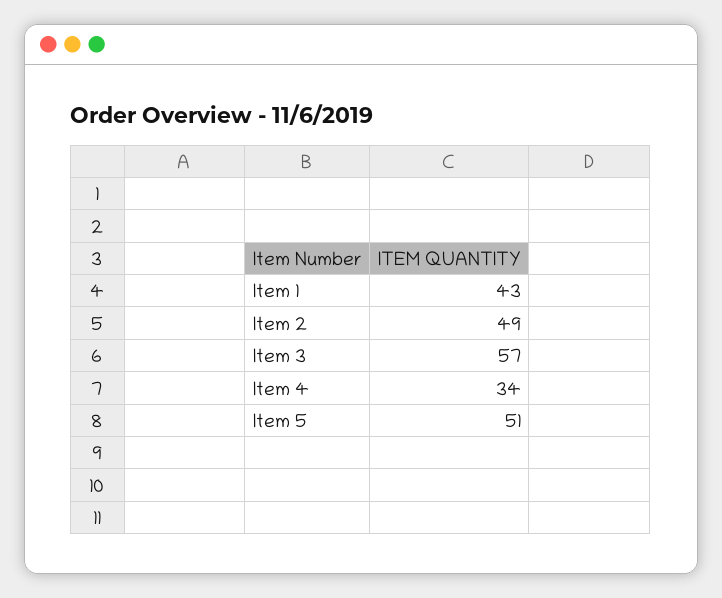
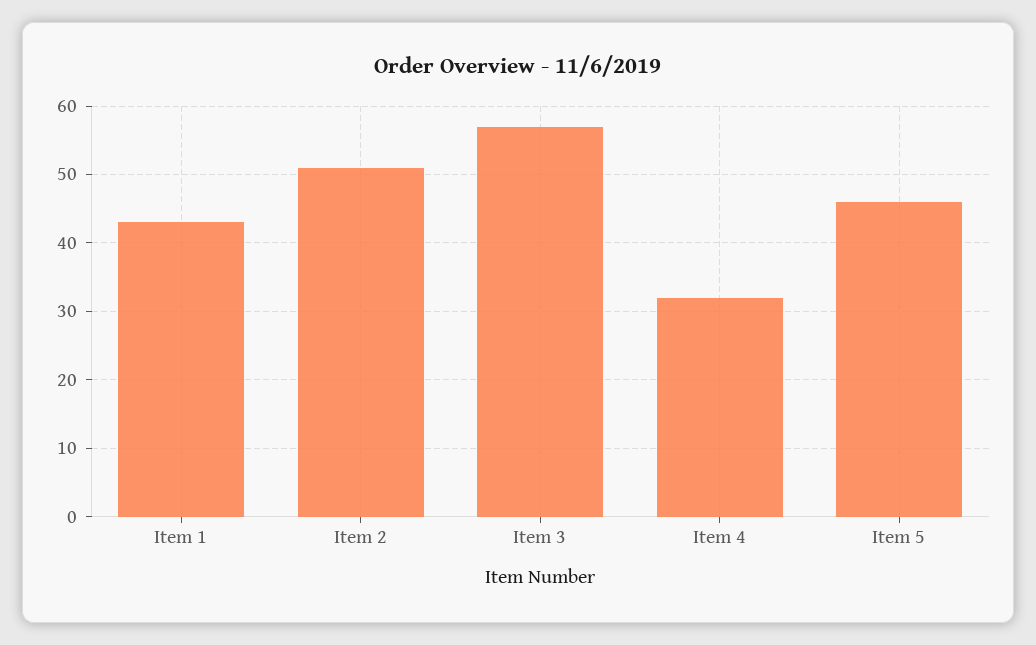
Item 2: 49 -> 51
Item 4: 34 -> 32
Item 5: 51 -> 46

